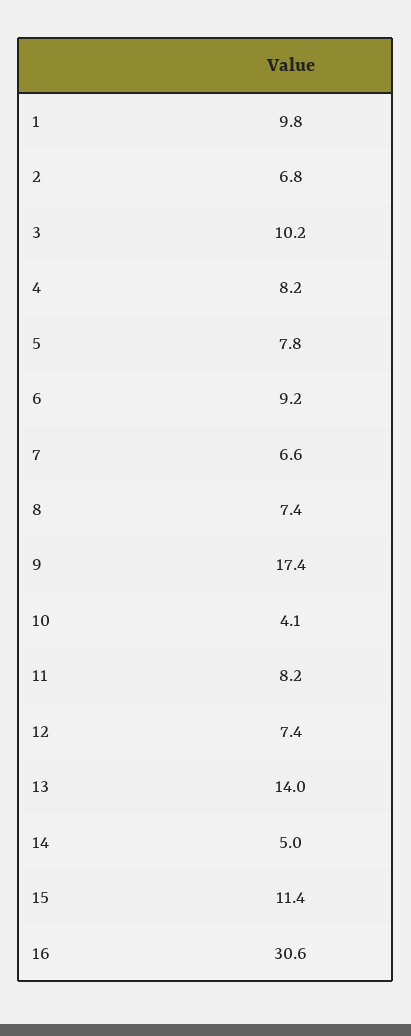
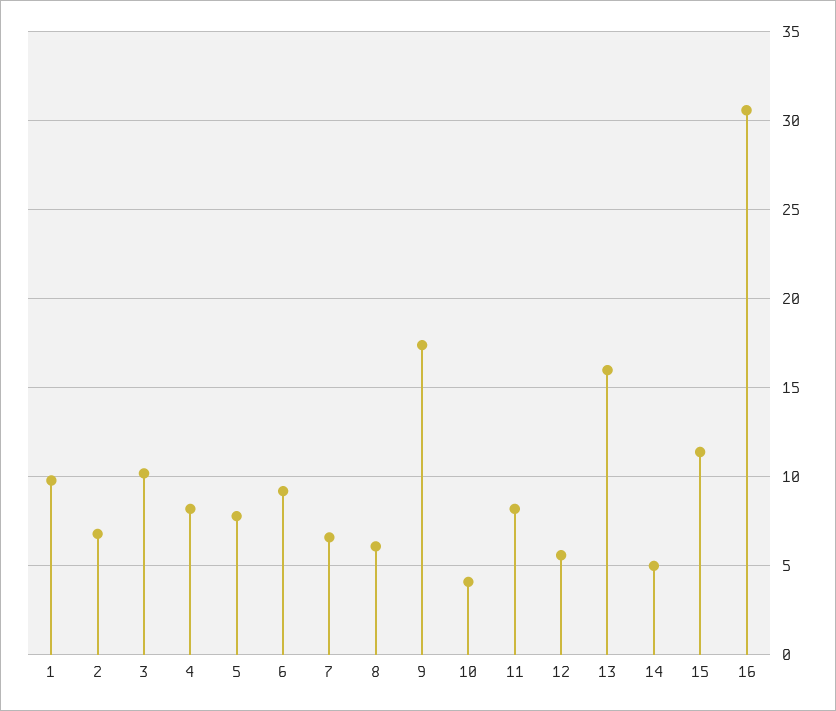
8: 7.4 -> 6
12: 7.4 -> 5.5
13: 14 -> 16

